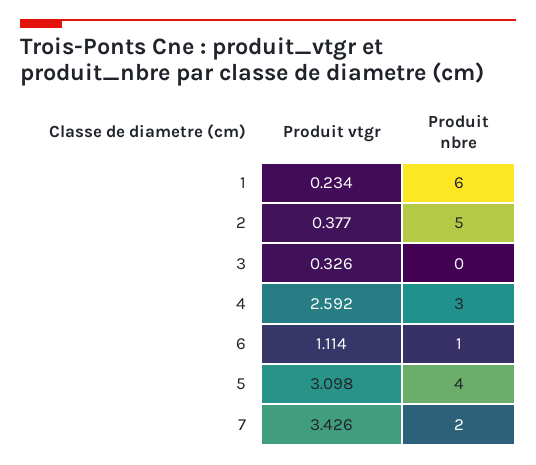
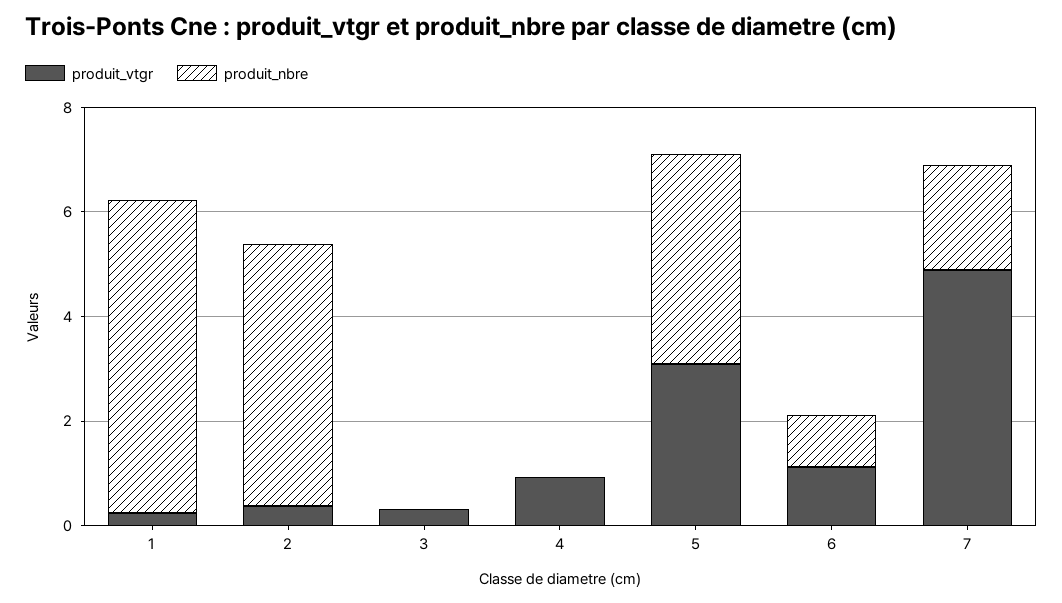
Produit vtgr, 4: 2.592 -> 1
Produit nbre, 4: 3 -> 0
Produit vtgr, 7: 3.426 -> 5

